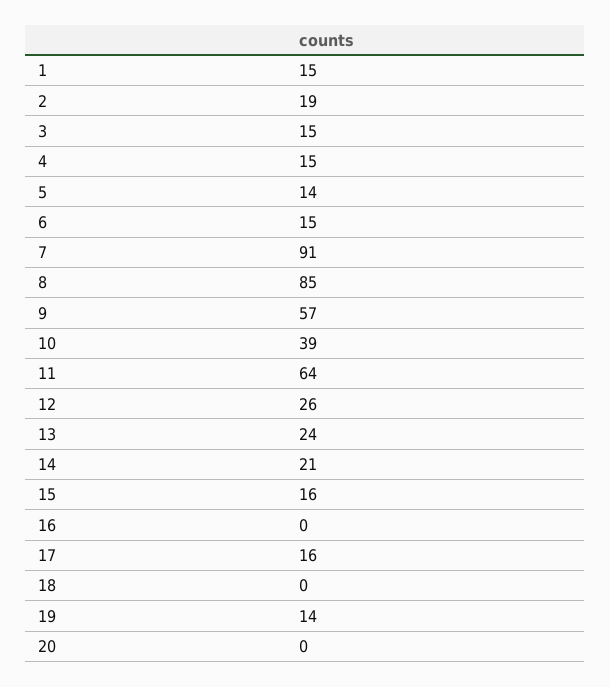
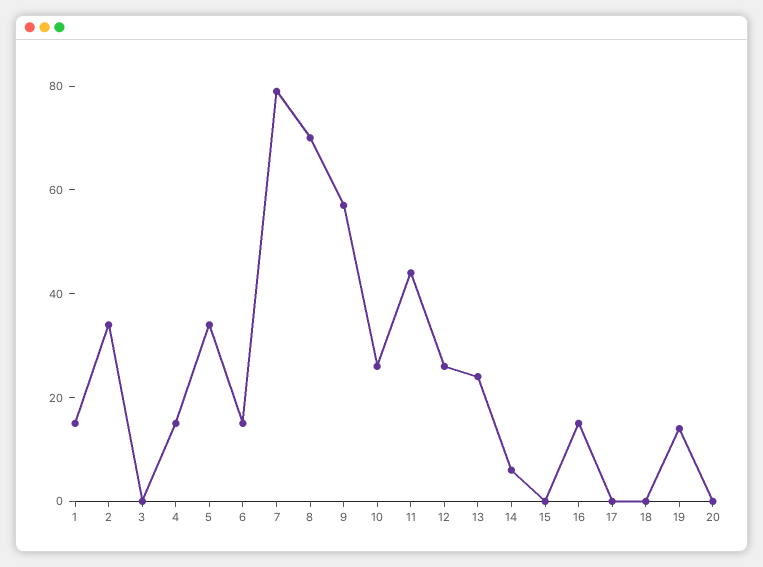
2: 19 -> 35
3: 15 -> 0
5: 14 -> 35
7: 91 -> 80
8: 85 -> 70
10: 39 -> 25
11: 64 -> 45
14: 21 -> 5
15: 16 -> 0
16: 0 -> 15
17: 16 -> 0

